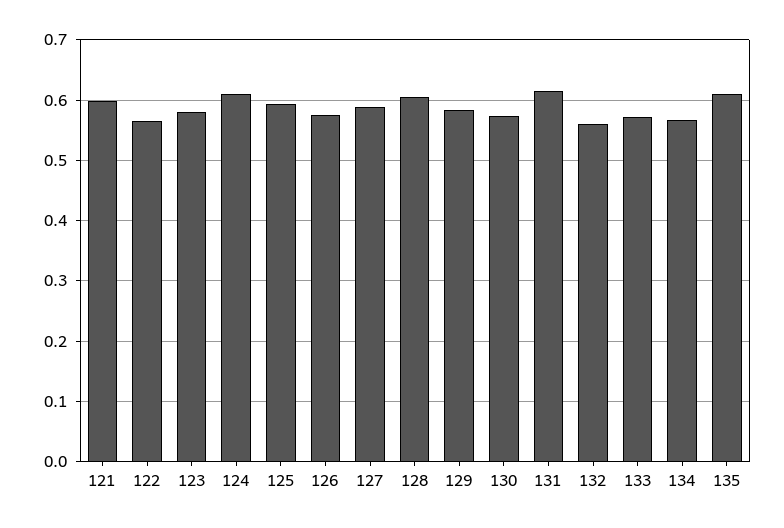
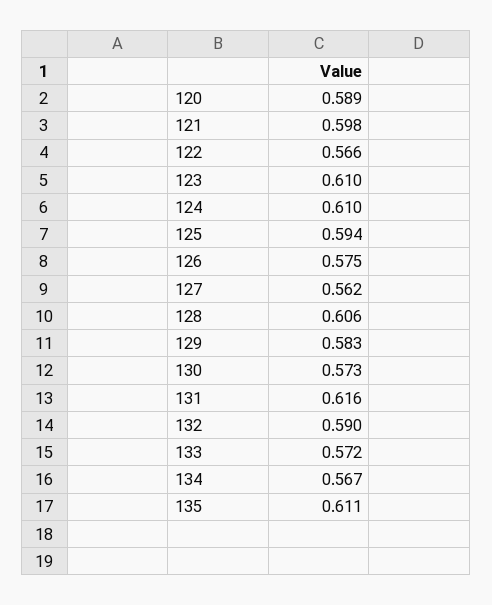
123: 0.58 -> 0.61
127: 0.59 -> 0.562
132: 0.56 -> 0.59
120: none -> 0.589

